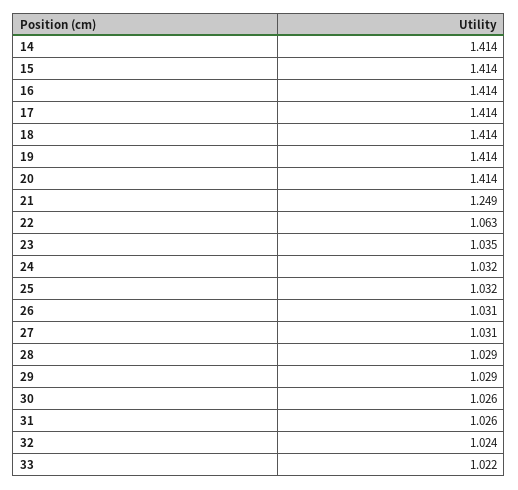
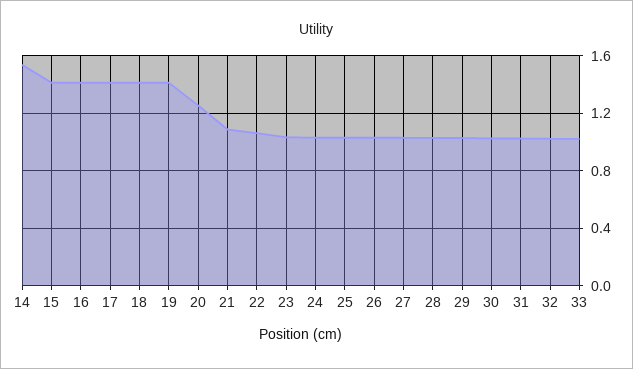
14: 1.414 -> 1.55
20: 1.414 -> 1.25
21: 1.249 -> 1.1

